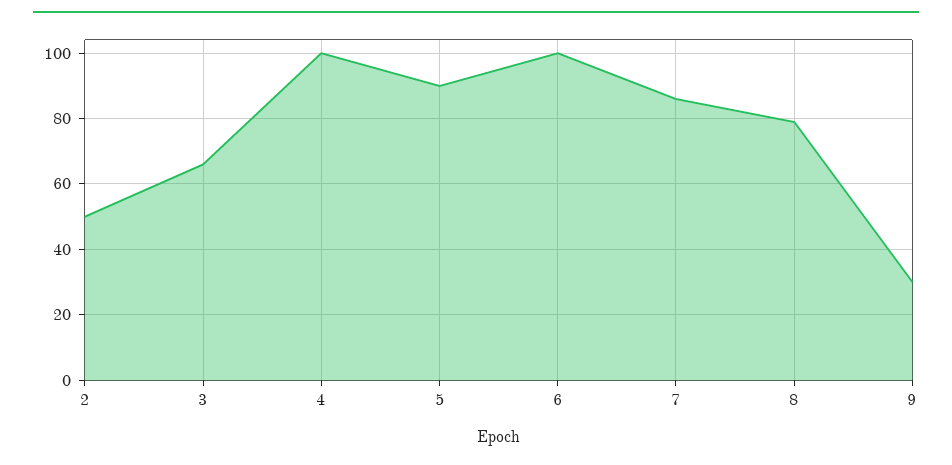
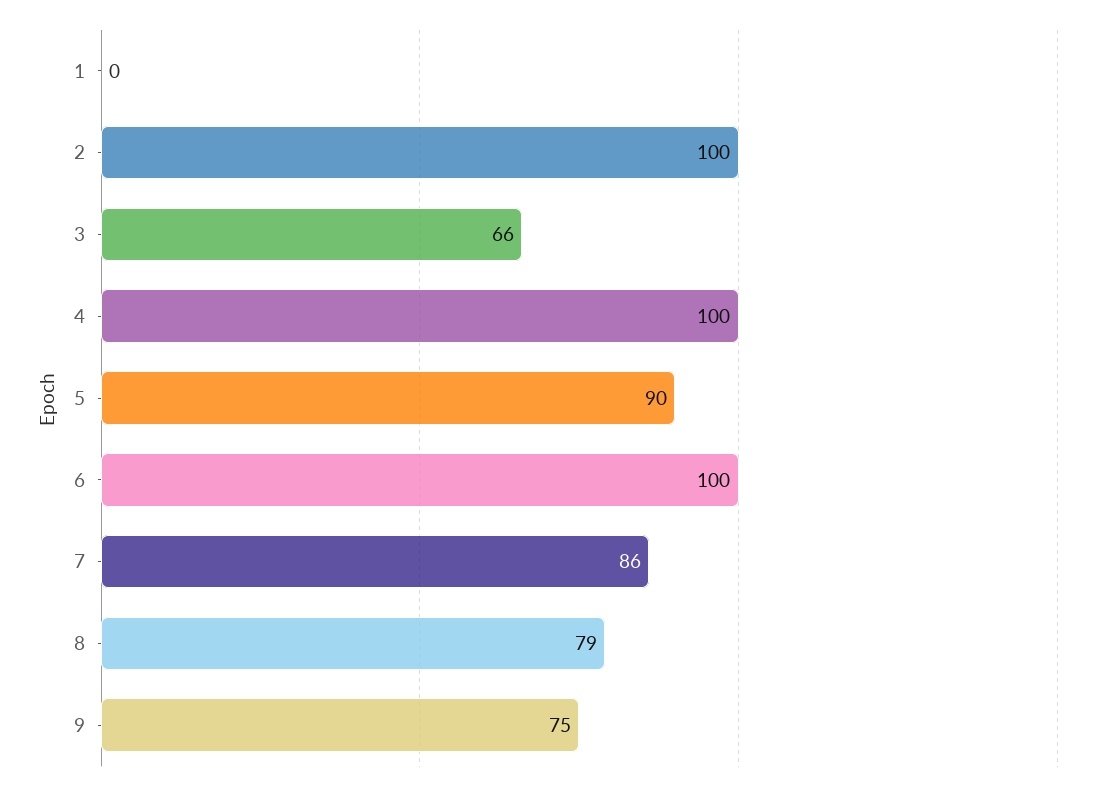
2: 50 -> 100
9: 30 -> 75
1: none -> 0

